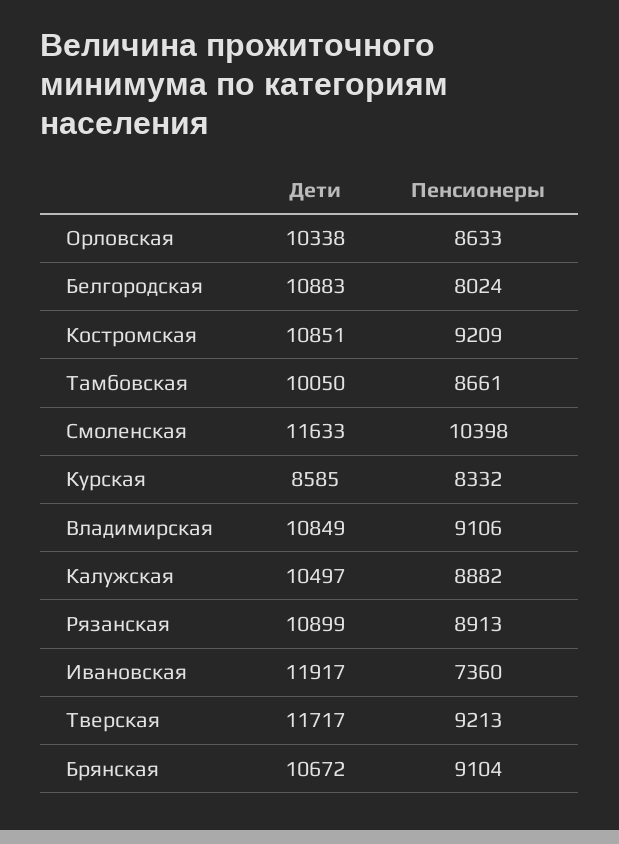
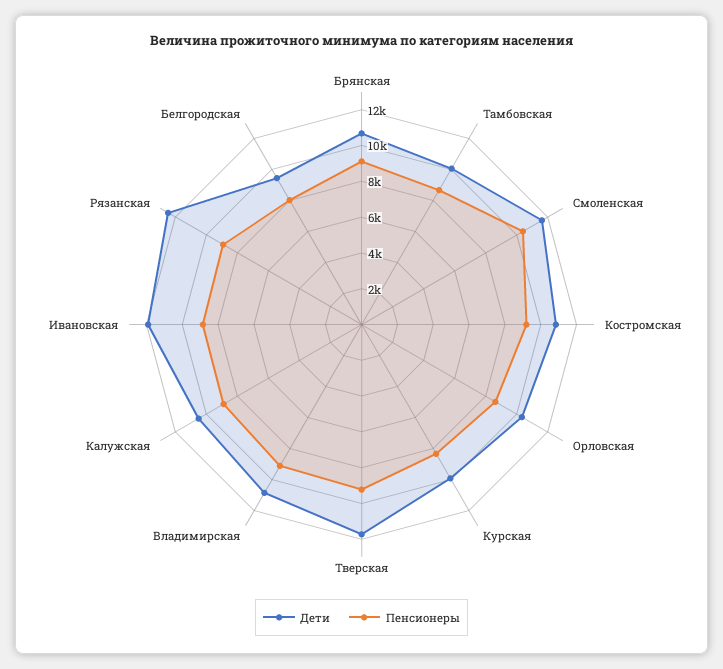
Дети, Белгородская: 10883 -> 9500
Дети, Курская: 8585 -> 10000
Дети, Рязанская: 10899 -> 12500
Пенсионеры, Ивановская: 7360 -> 9000

